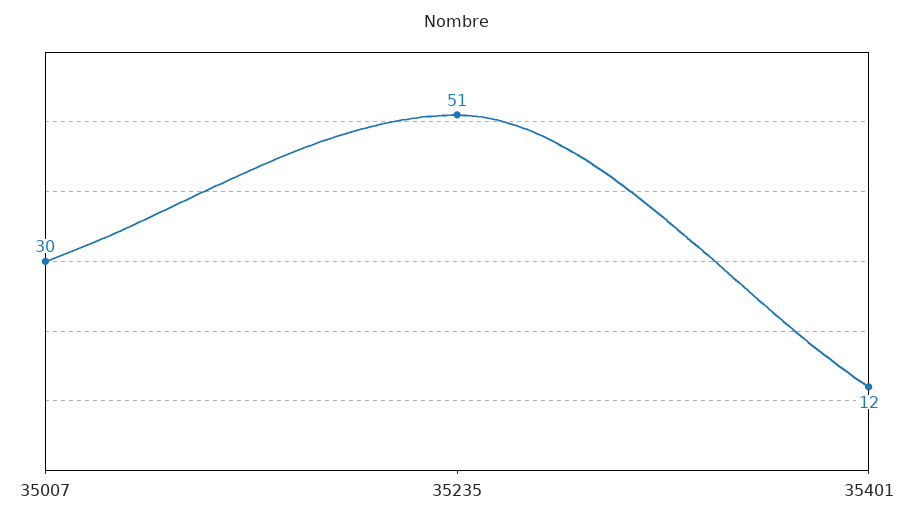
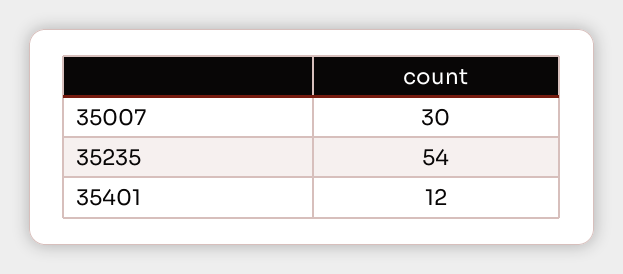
35235: 51 -> 54

